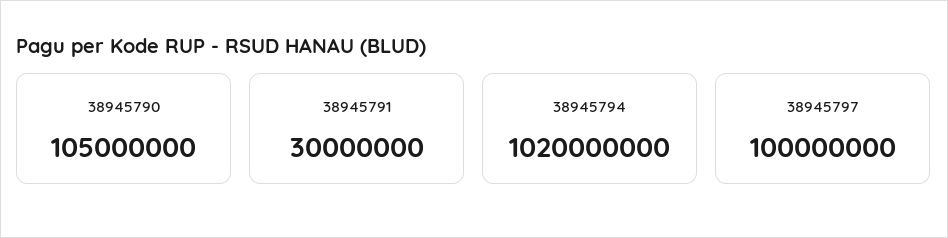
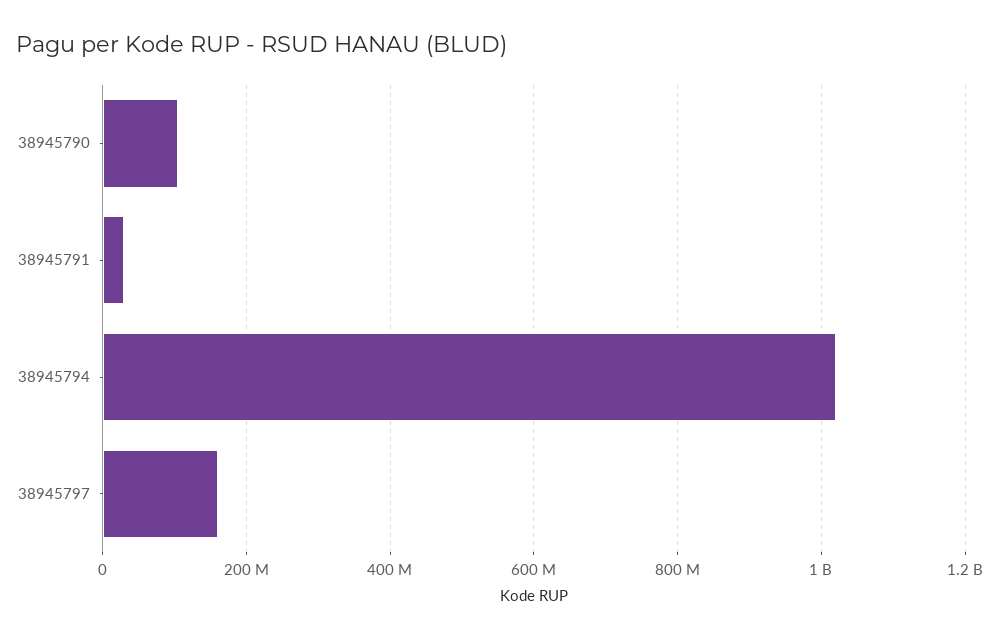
38945797: 100000000 -> 160000000

